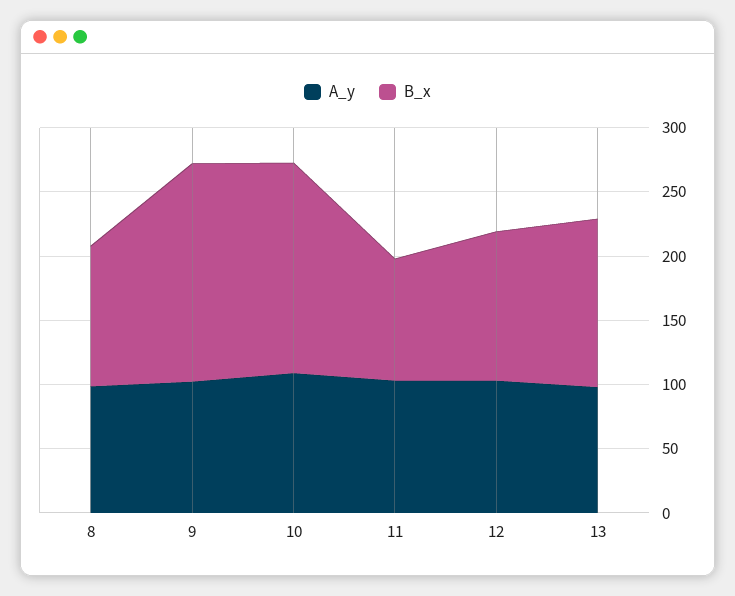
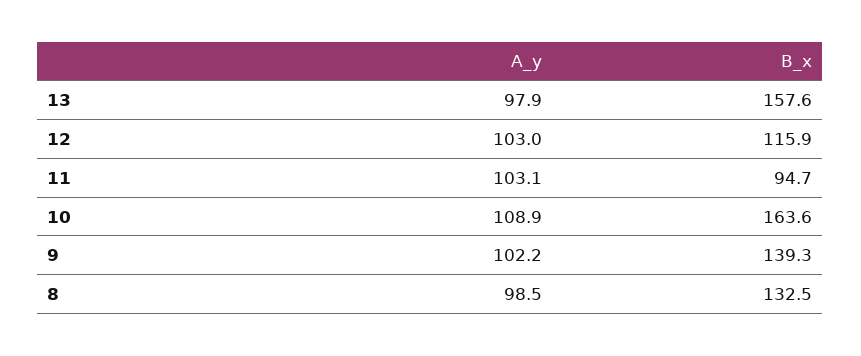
B_x, 8: 110 -> 132.5
B_x, 9: 170 -> 139.3
B_x, 13: 130 -> 157.6

